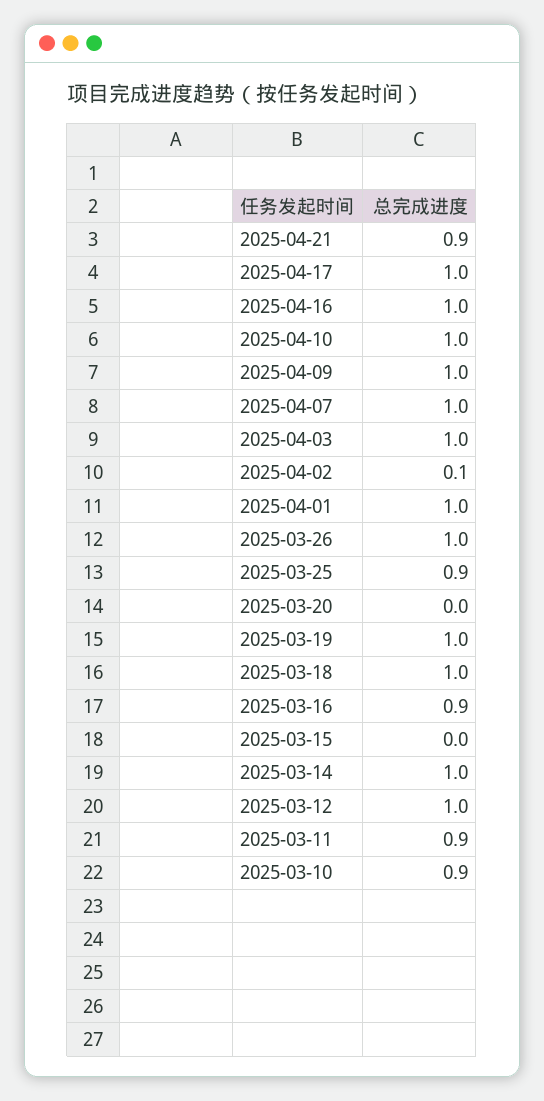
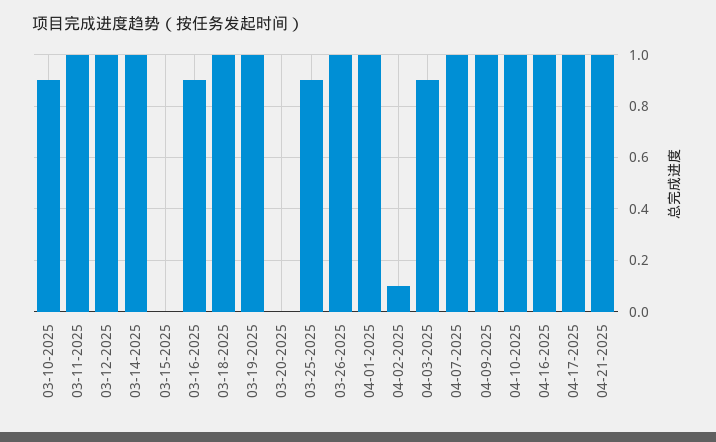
2025-04-21: 0.9 -> 1
2025-04-03: 1 -> 0.9
2025-03-11: 0.9 -> 1

